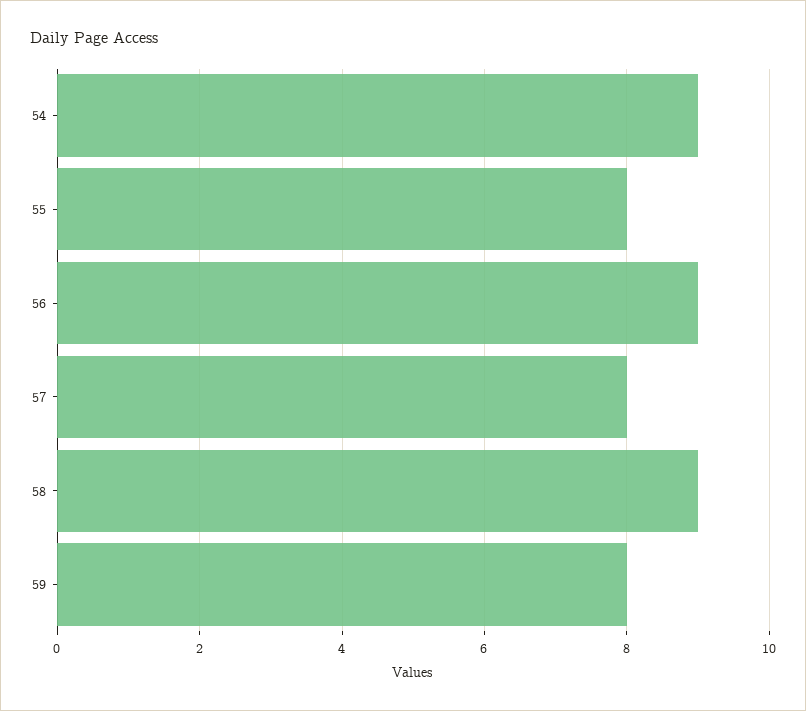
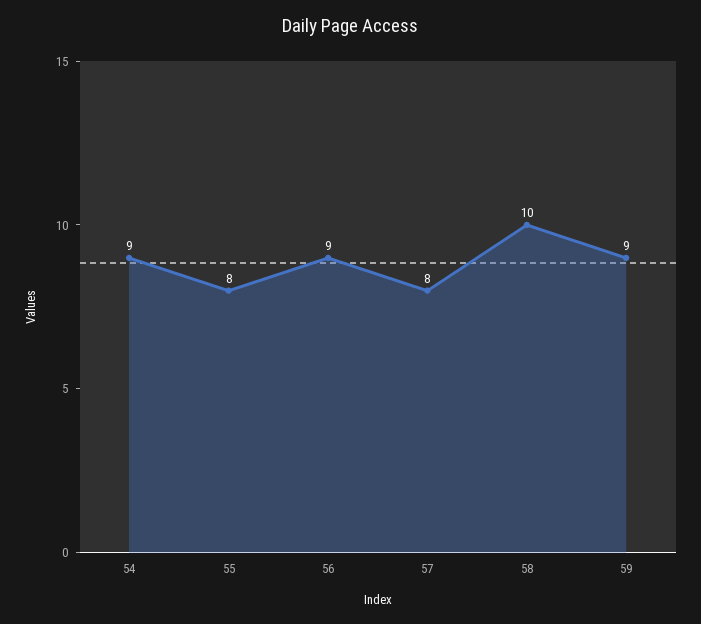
58: 9 -> 10
59: 8 -> 9

